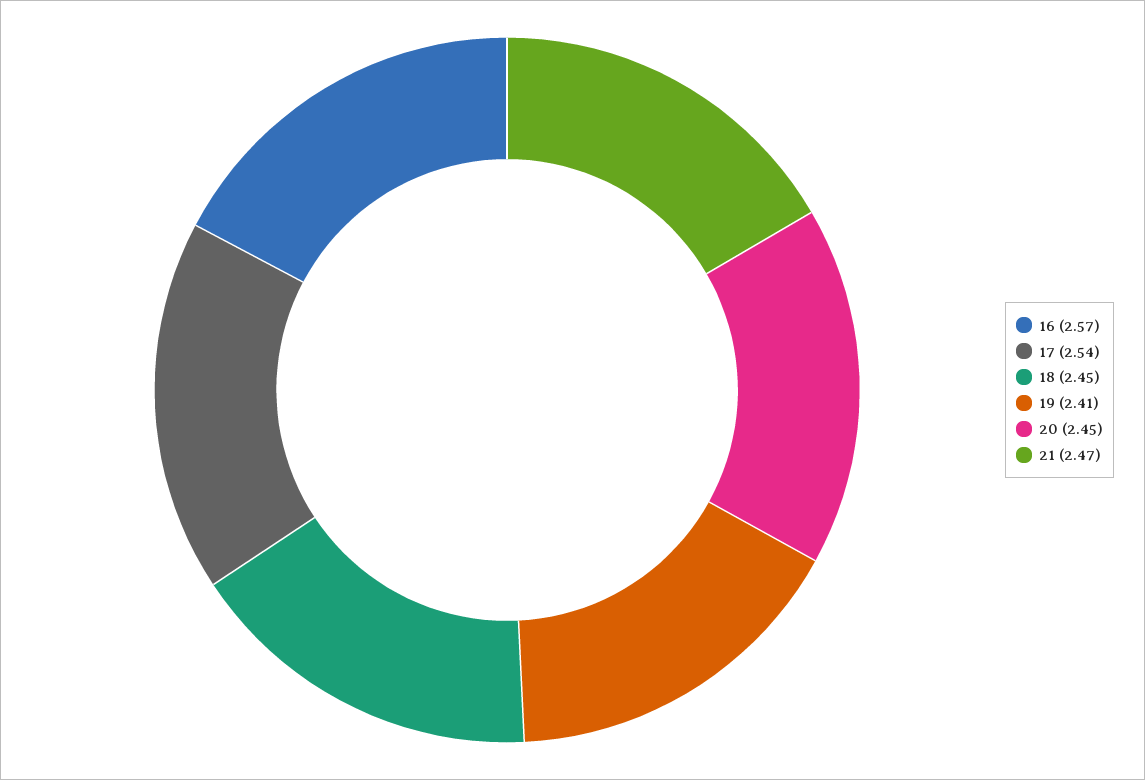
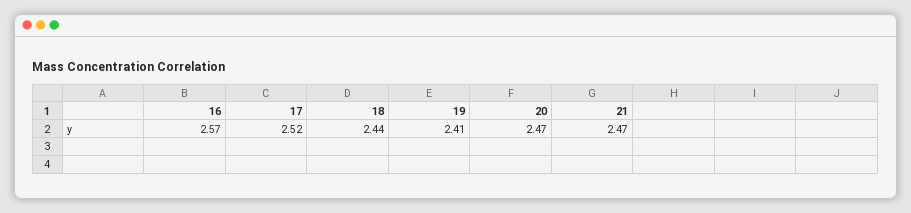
17: 2.54 -> 2.52
18: 2.45 -> 2.44
20: 2.45 -> 2.47

